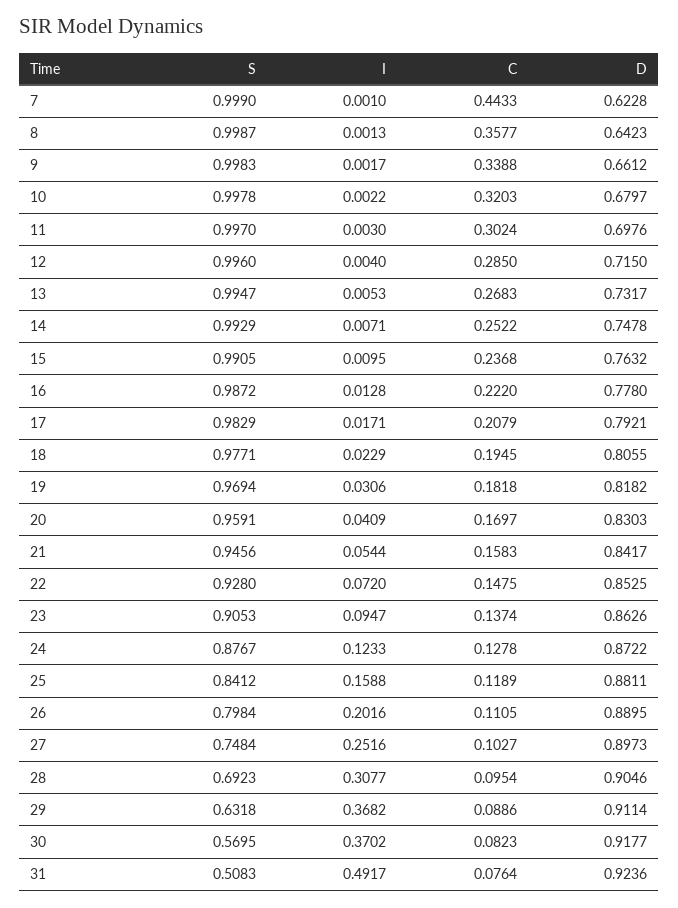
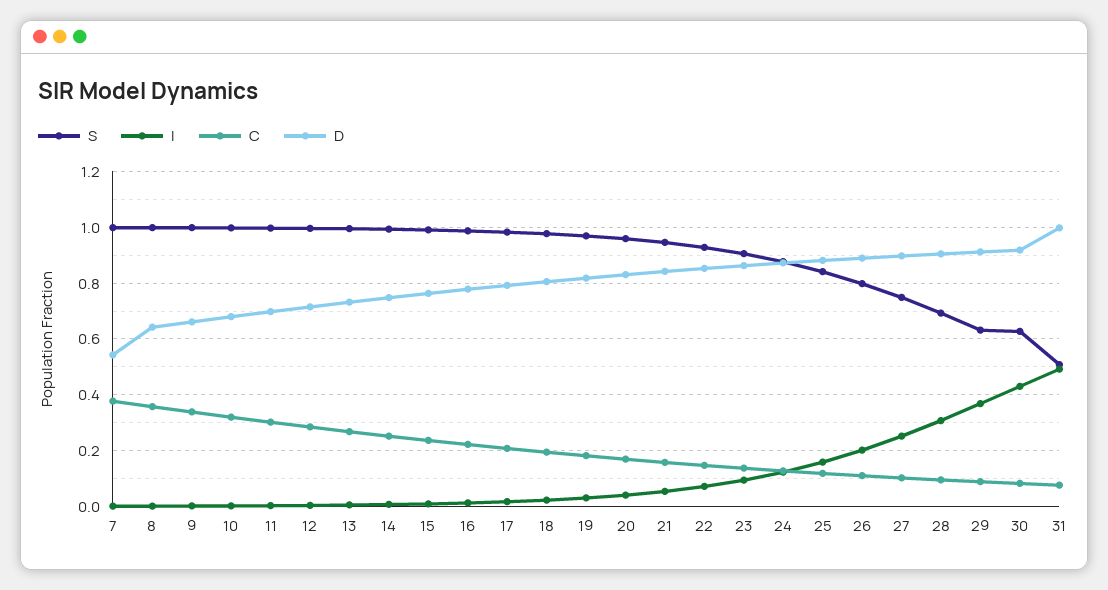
C, 7: 0.4433 -> 0.375
D, 7: 0.6228 -> 0.55
S, 30: 0.5695 -> 0.625
I, 30: 0.3702 -> 0.425
D, 31: 0.9236 -> 1

